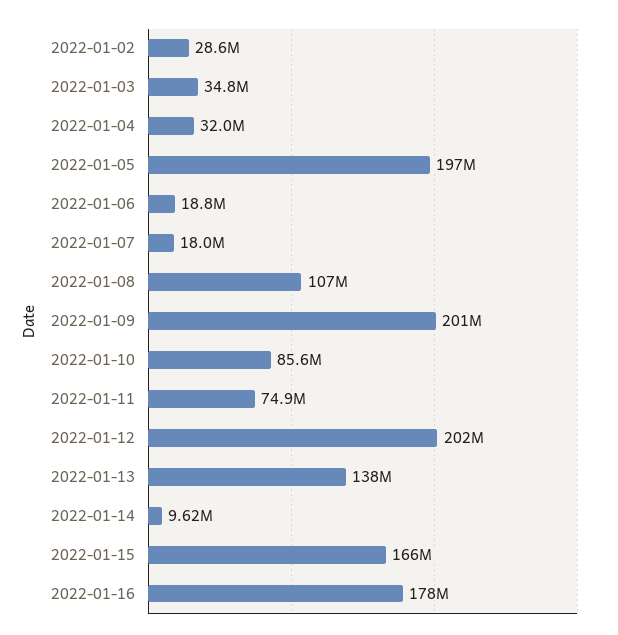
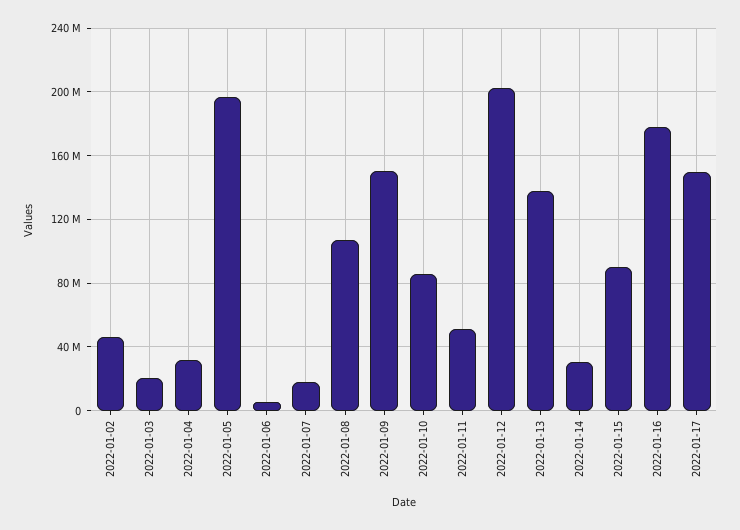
2022-01-02: 28600000 -> 45000000
2022-01-03: 34800000 -> 20000000
2022-01-06: 18800000 -> 5000000
2022-01-09: 201000000 -> 150000000
2022-01-11: 74900000 -> 50000000
2022-01-14: 9620000 -> 30000000
2022-01-15: 166000000 -> 90000000
2022-01-17: none -> 150000000

